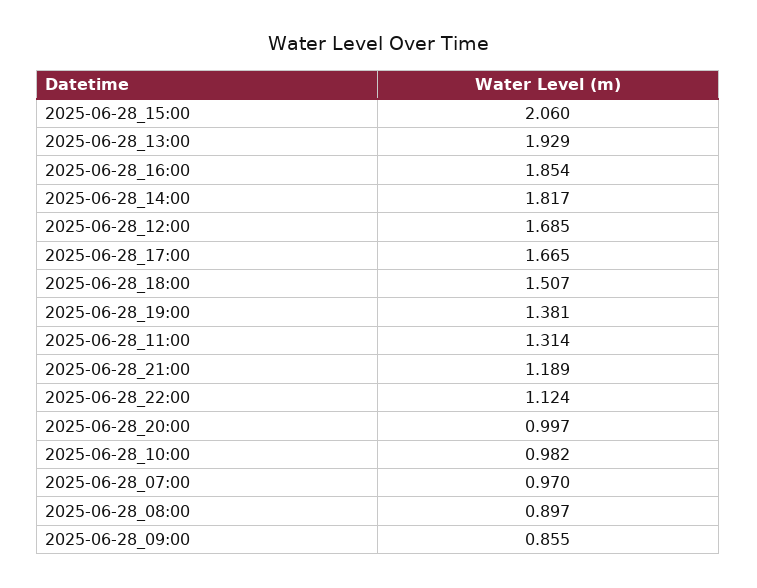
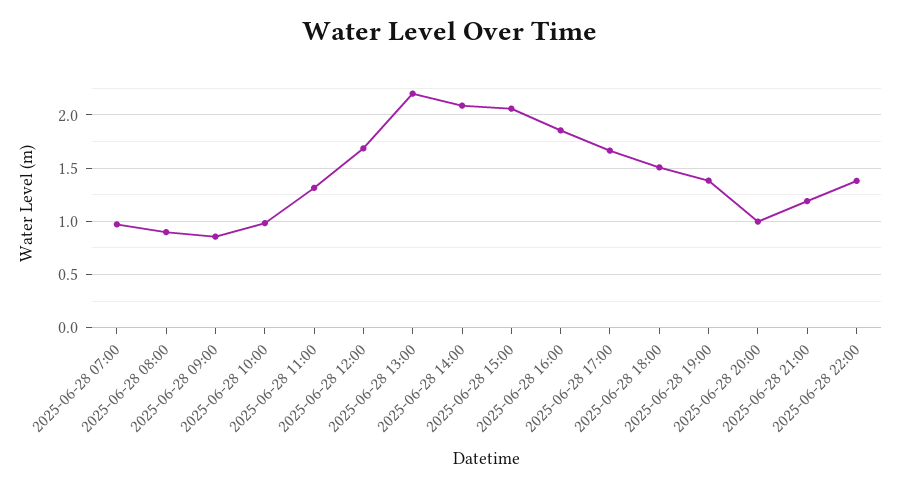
2025-06-28_13:00: 1.929 -> 2.2
2025-06-28_14:00: 1.817 -> 2.1
2025-06-28_22:00: 1.124 -> 1.4

